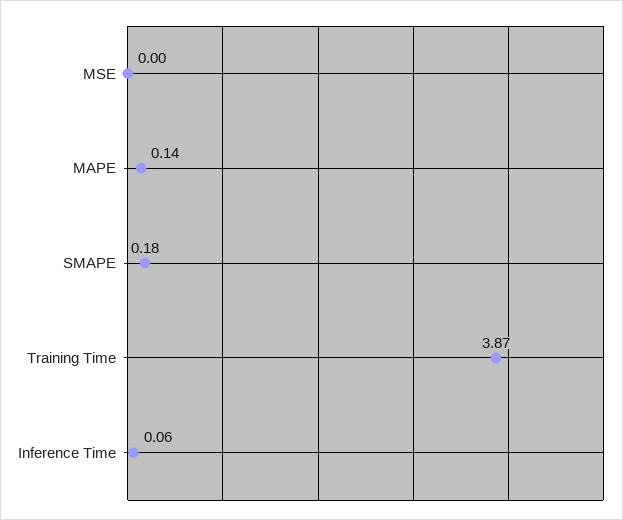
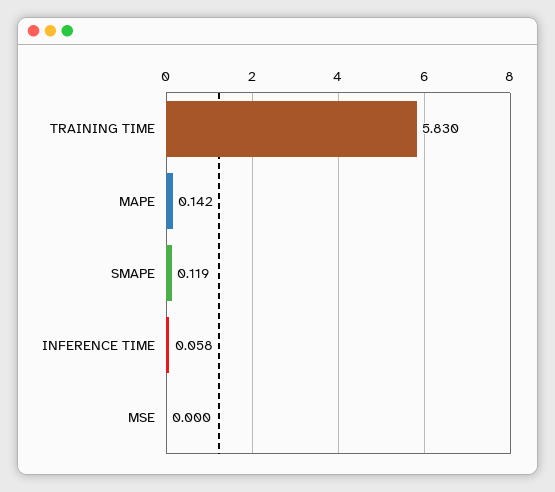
SMAPE: 0.18 -> 0.119
Training Time: 3.87 -> 5.83

